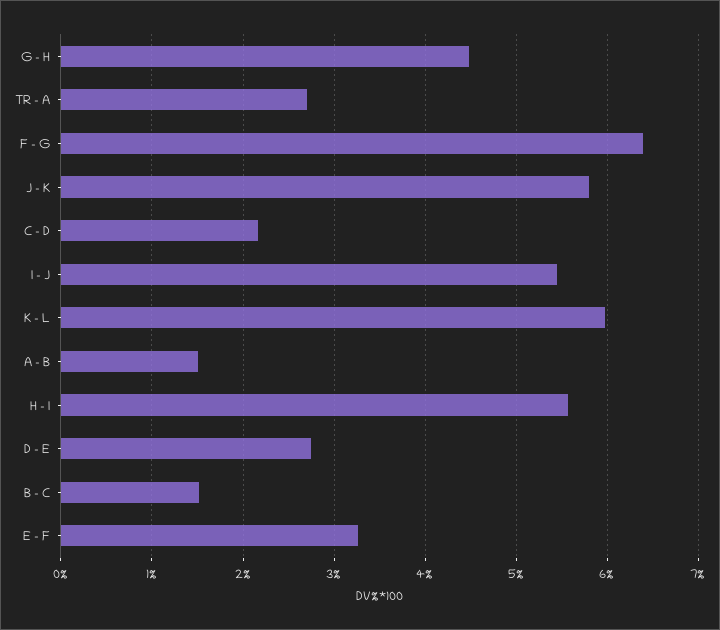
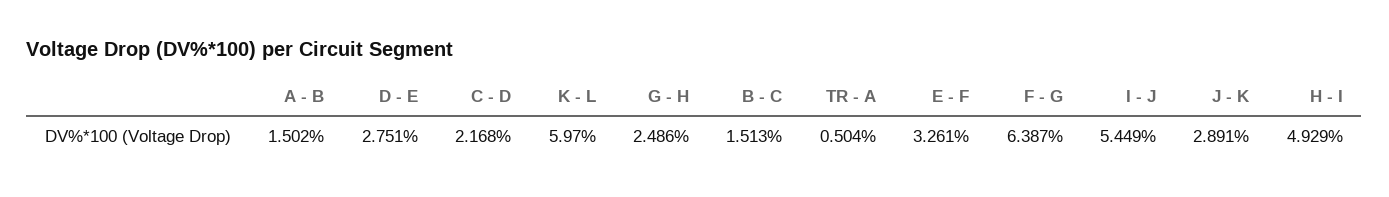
G - H: 4.5 -> 2.486
TR - A: 2.7 -> 0.504
J - K: 5.8 -> 2.891
H - I: 5.6 -> 4.929

